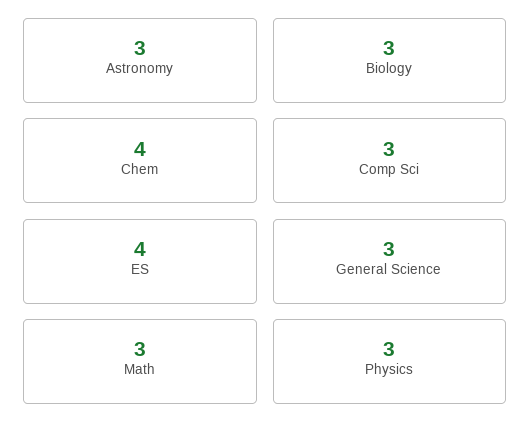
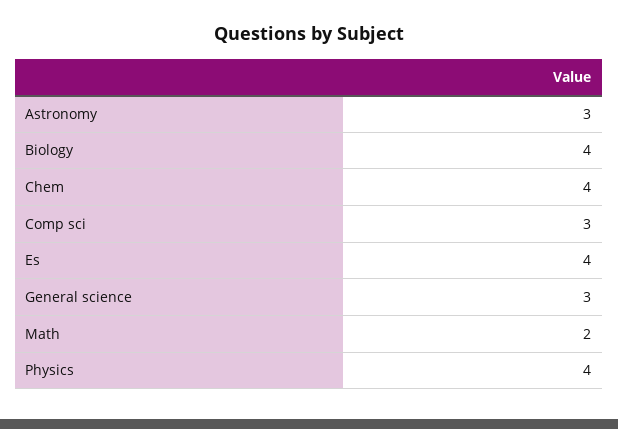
Biology: 3 -> 4
Math: 3 -> 2
Physics: 3 -> 4

